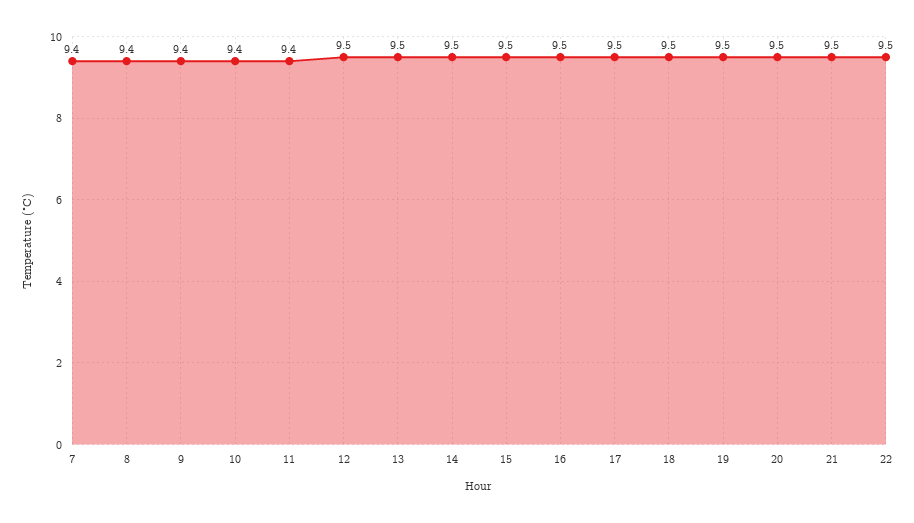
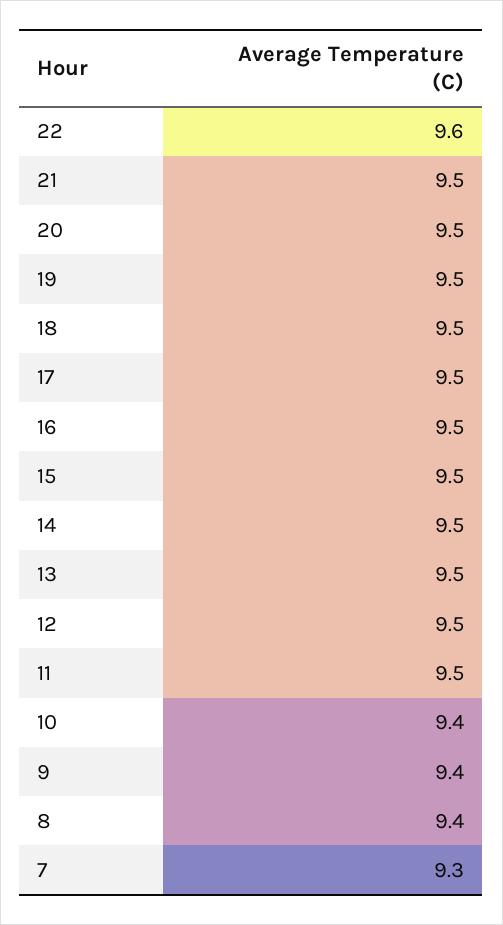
7: 9.4 -> 9.3
11: 9.4 -> 9.5
22: 9.5 -> 9.6

